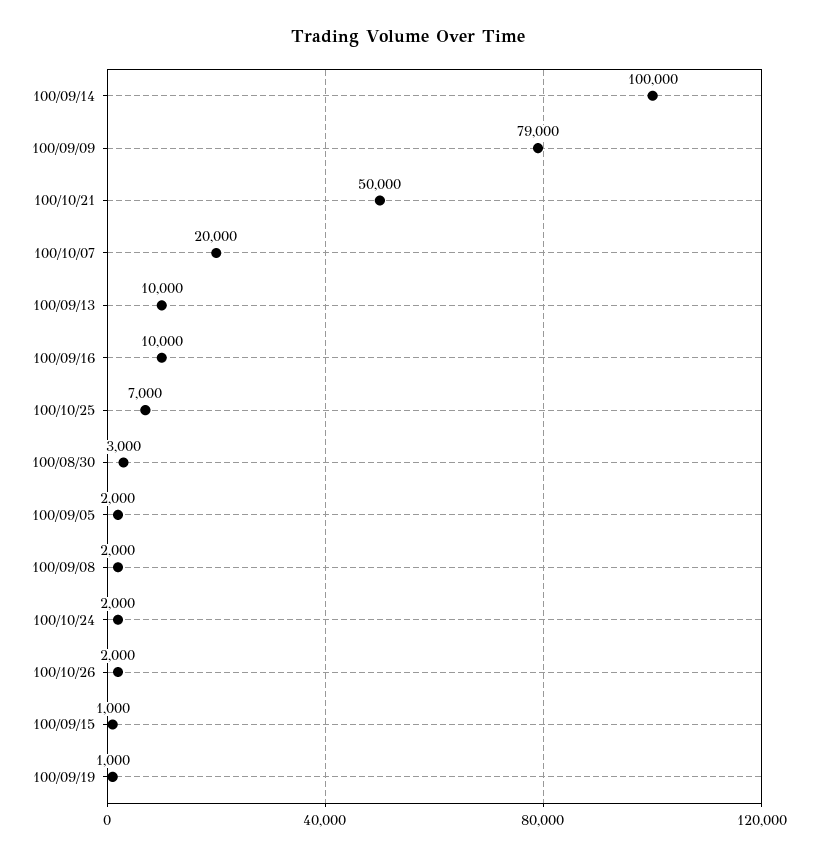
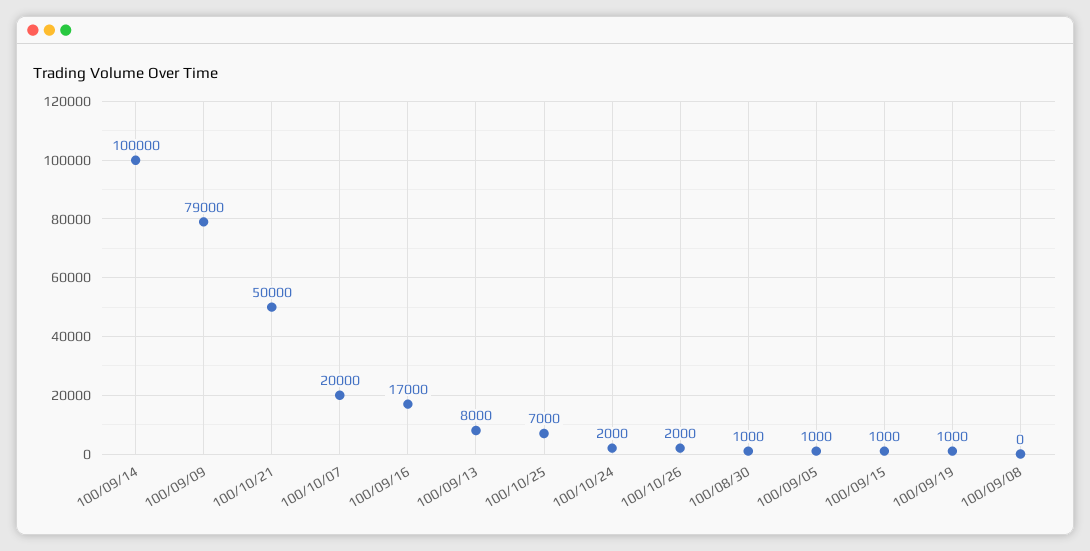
100/09/13: 10000 -> 8000
100/09/16: 10000 -> 17000
100/08/30: 3000 -> 1000
100/09/05: 2000 -> 1000
100/09/08: 2000 -> 0

